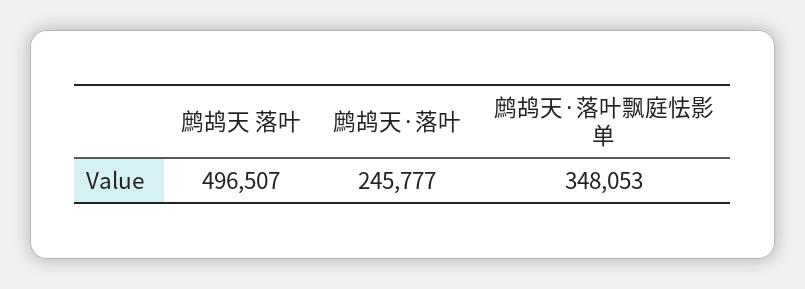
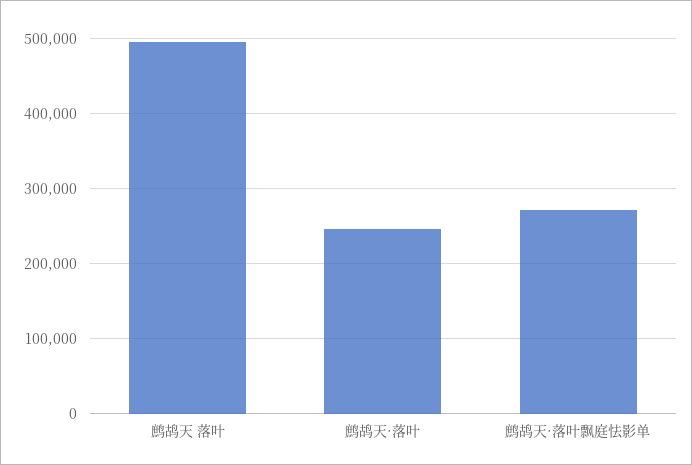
鹧鸪天·落叶飘庭怯影单: 348053 -> 270000

